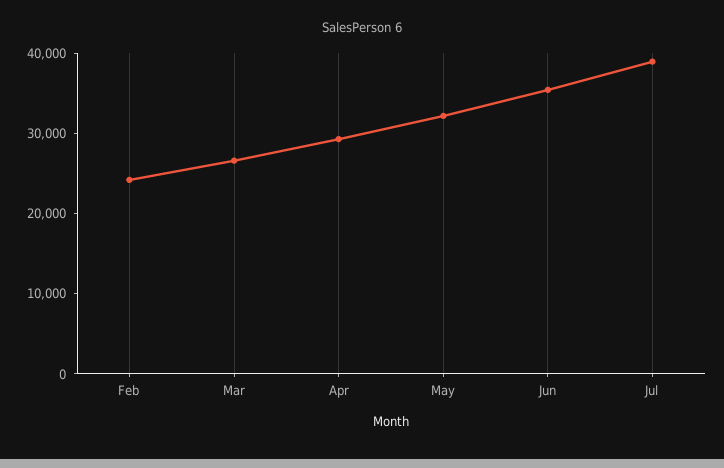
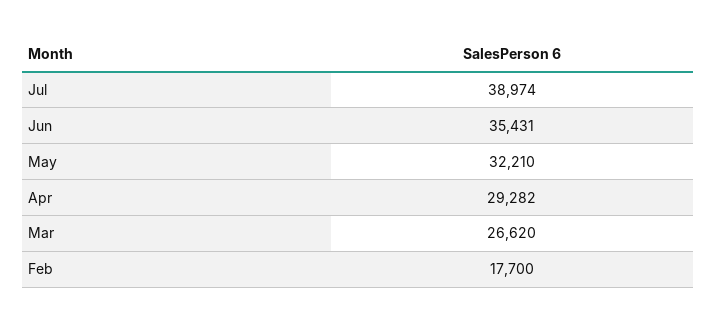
Feb: 24000 -> 17700

